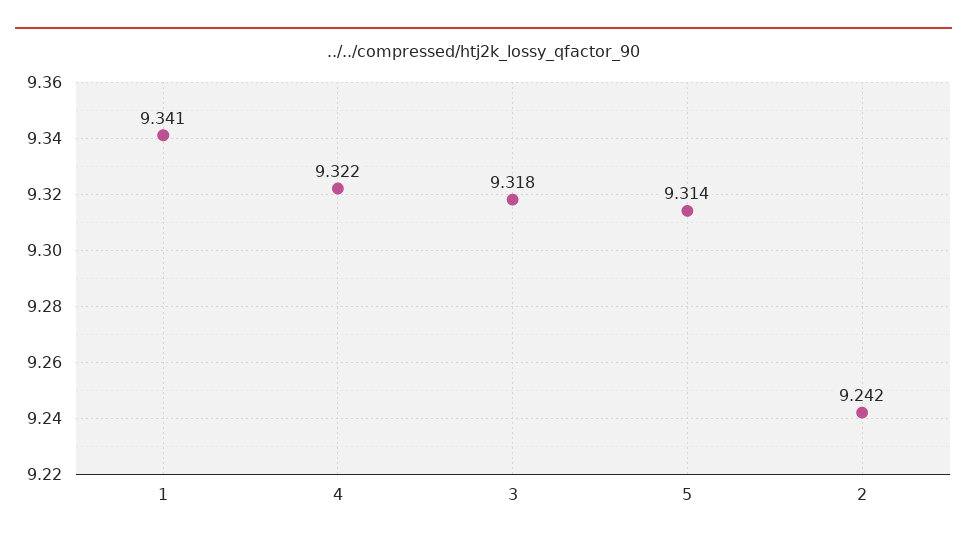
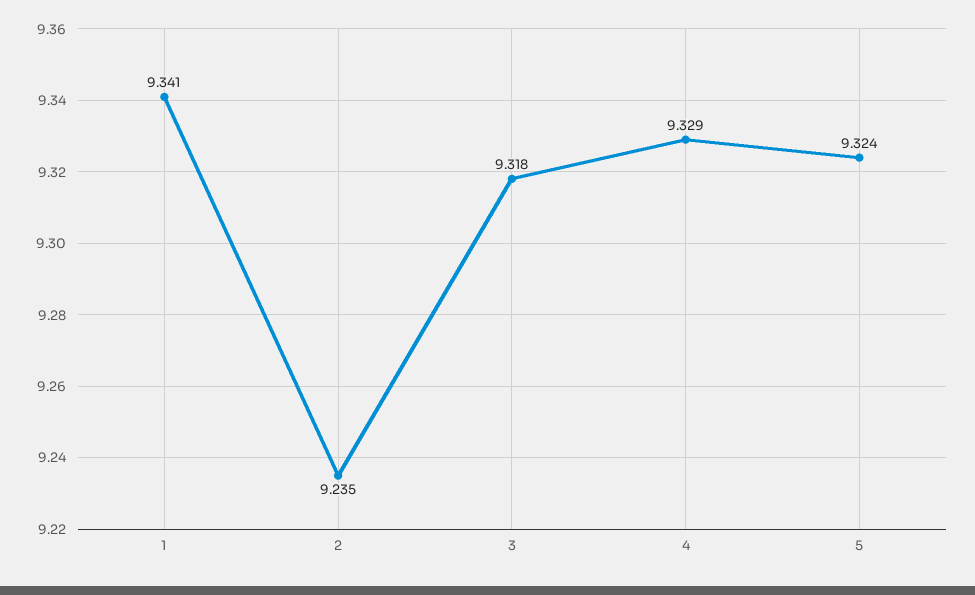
4: 9.322 -> 9.329
5: 9.314 -> 9.324
2: 9.242 -> 9.235

